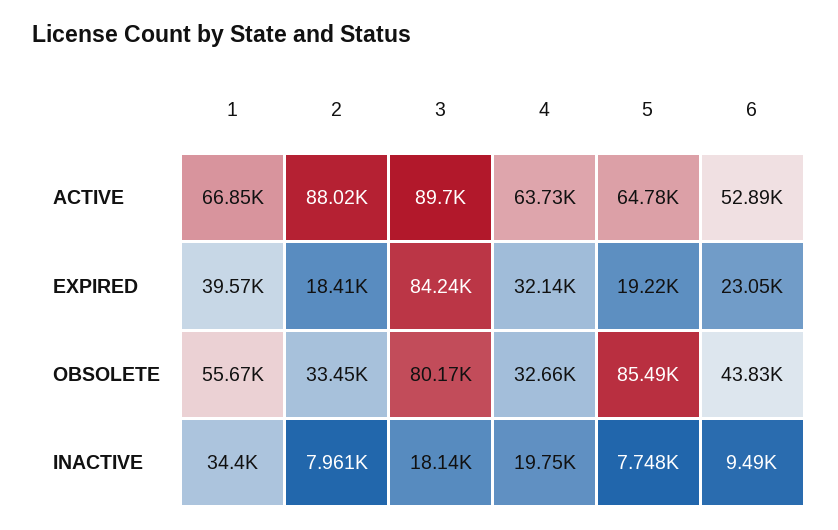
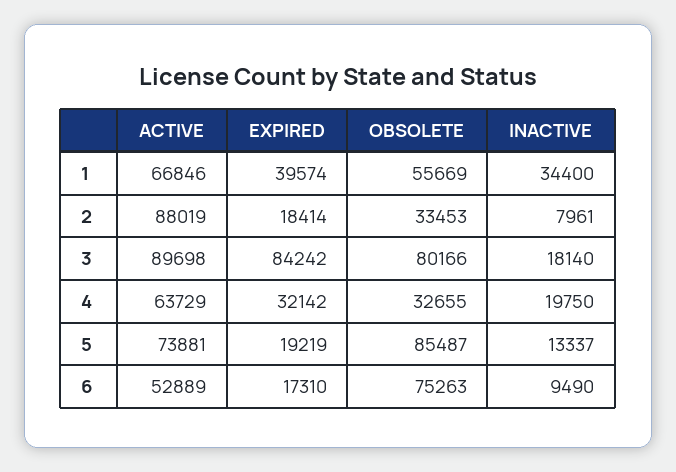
5, ACTIVE: 64780 -> 73881
6, EXPIRED: 23050 -> 17310
6, OBSOLETE: 43830 -> 75263
5, INACTIVE: 7748 -> 13337

